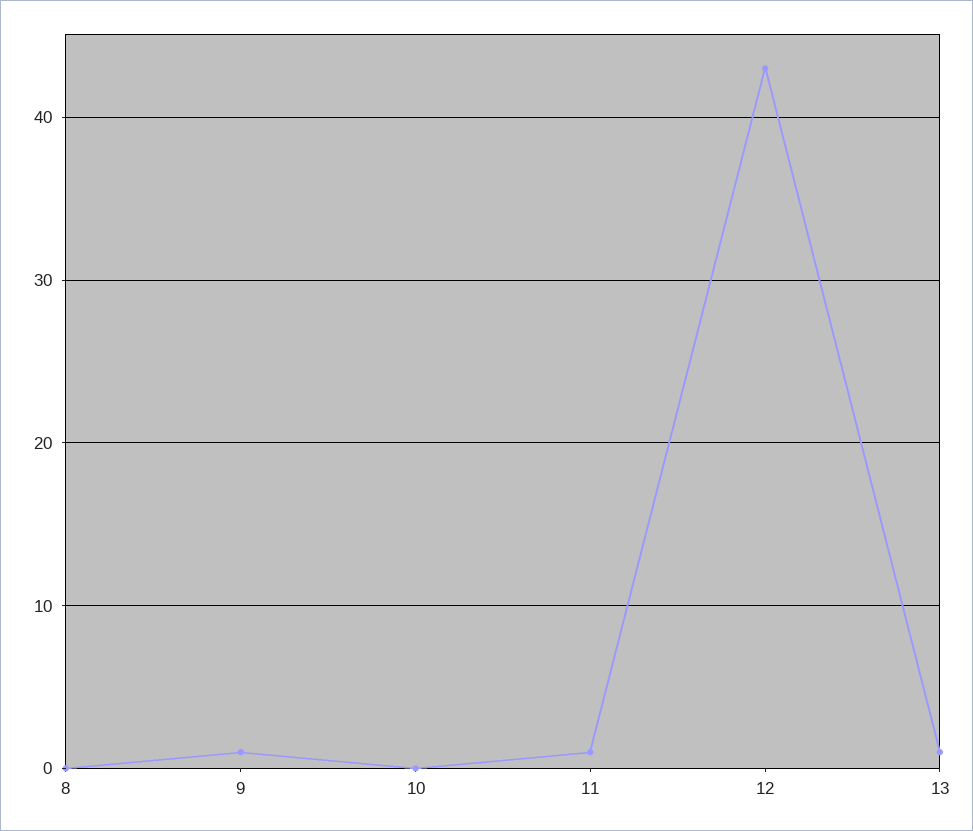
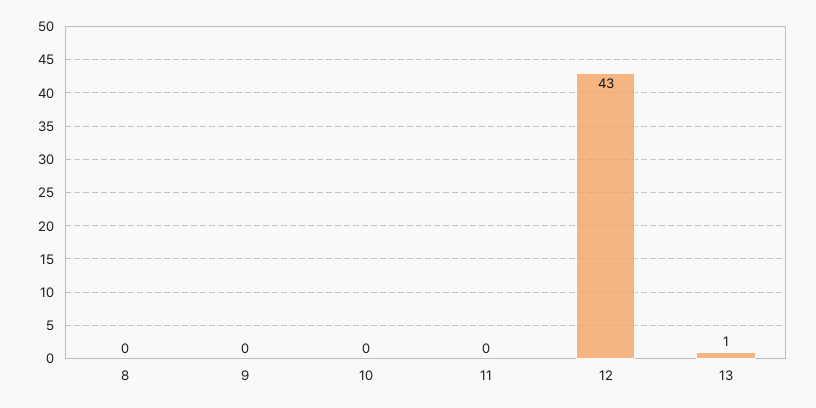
9: 1 -> 0
11: 1 -> 0

